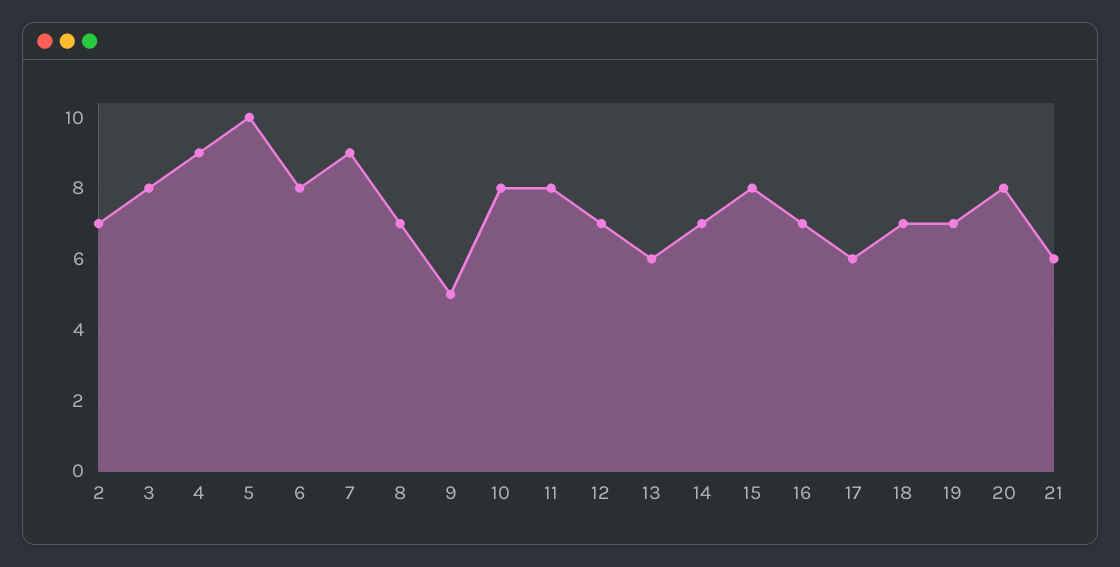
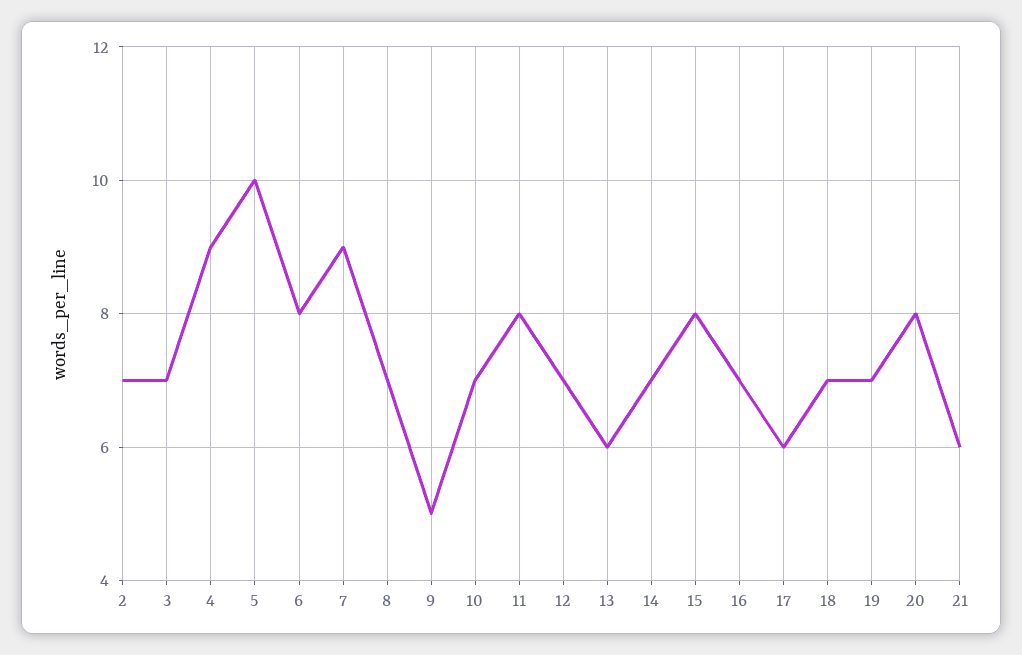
3: 8 -> 7
10: 8 -> 7

